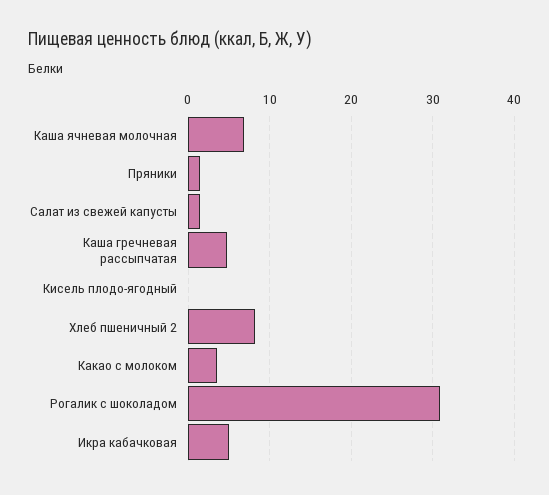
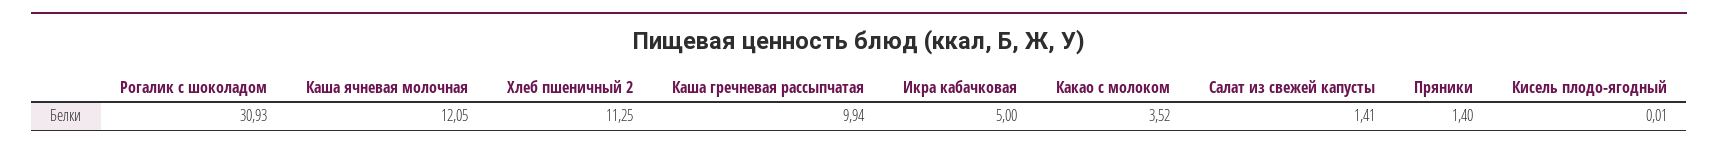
Каша ячневая молочная: 7 -> 12.05
Каша гречневая рассыпчатая: 5 -> 9.94
Хлеб пшеничный 2: 8 -> 11.25

